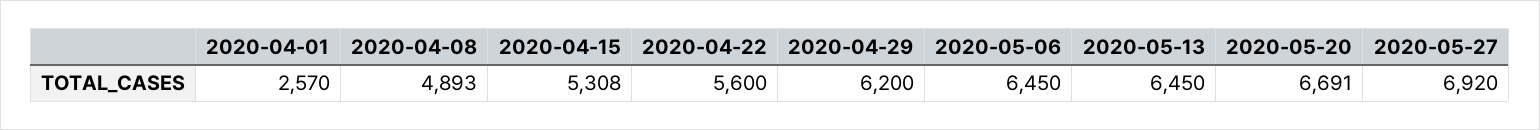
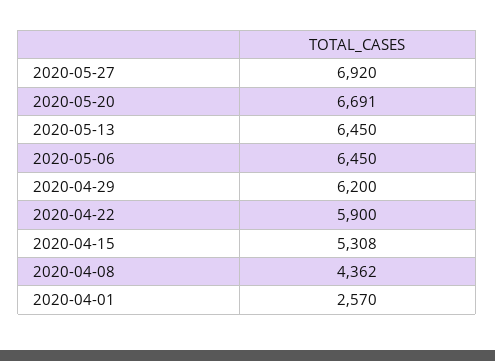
2020-04-08: 4893 -> 4362
2020-04-22: 5600 -> 5900

